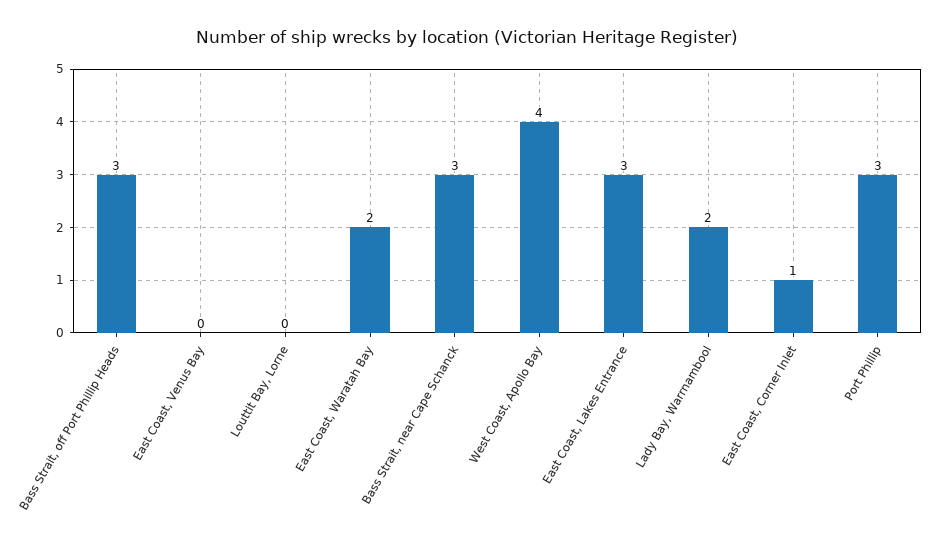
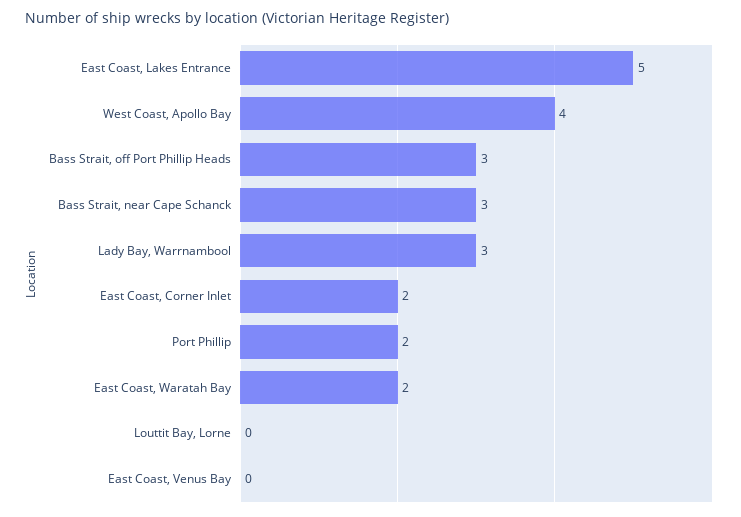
East Coast, Lakes Entrance: 3 -> 5
Lady Bay, Warrnambool: 2 -> 3
East Coast, Corner Inlet: 1 -> 2
Port Phillip: 3 -> 2

